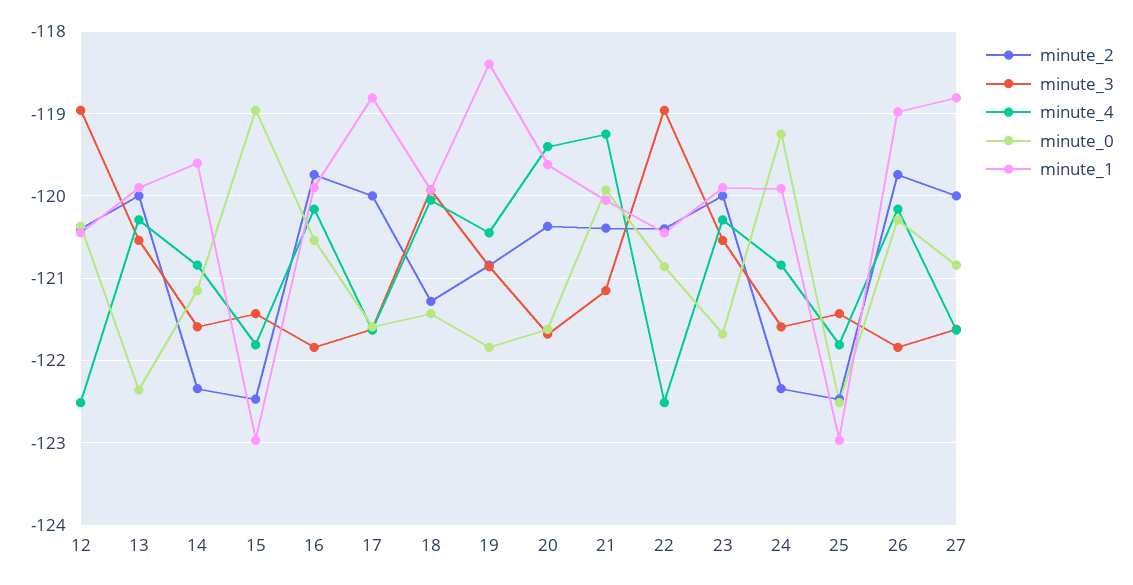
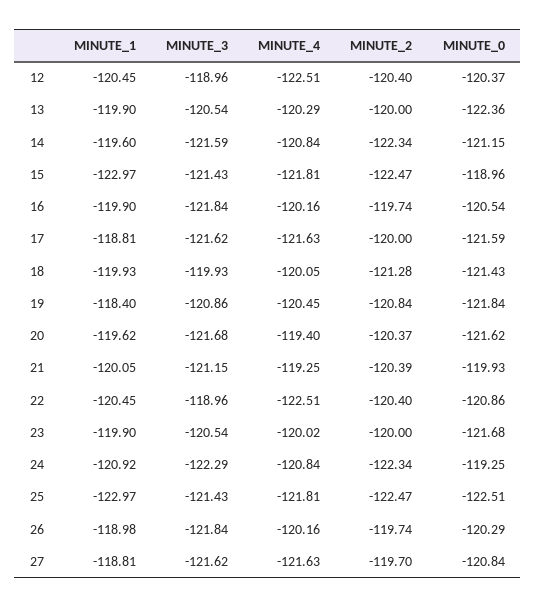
minute_4, 23: -120.3 -> -120.02
minute_3, 24: -121.6 -> -122.29
minute_1, 24: -119.9 -> -120.92
minute_2, 27: -120 -> -119.7

